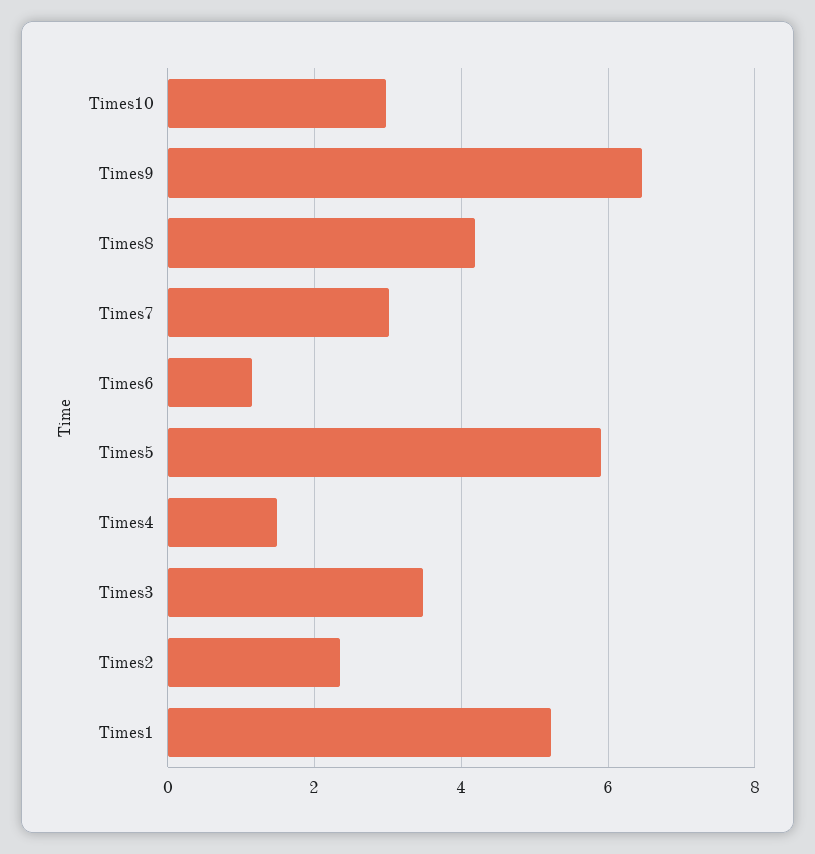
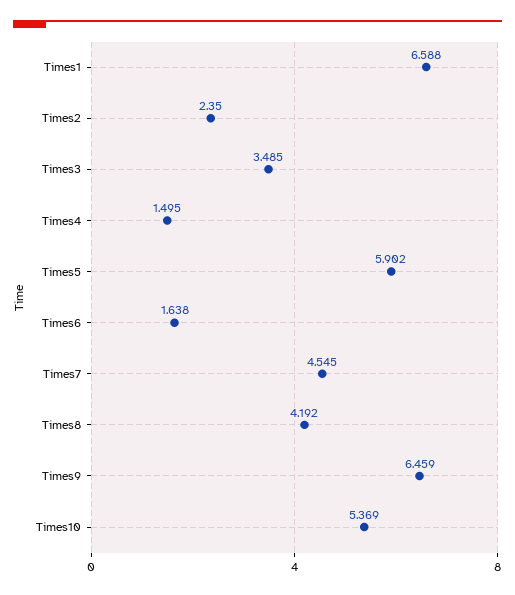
Times10: 3 -> 5.369
Times7: 3 -> 4.545
Times6: 1.2 -> 1.638
Times1: 5.2 -> 6.588

